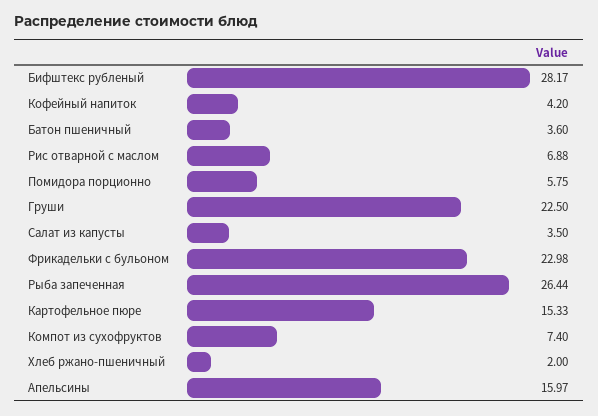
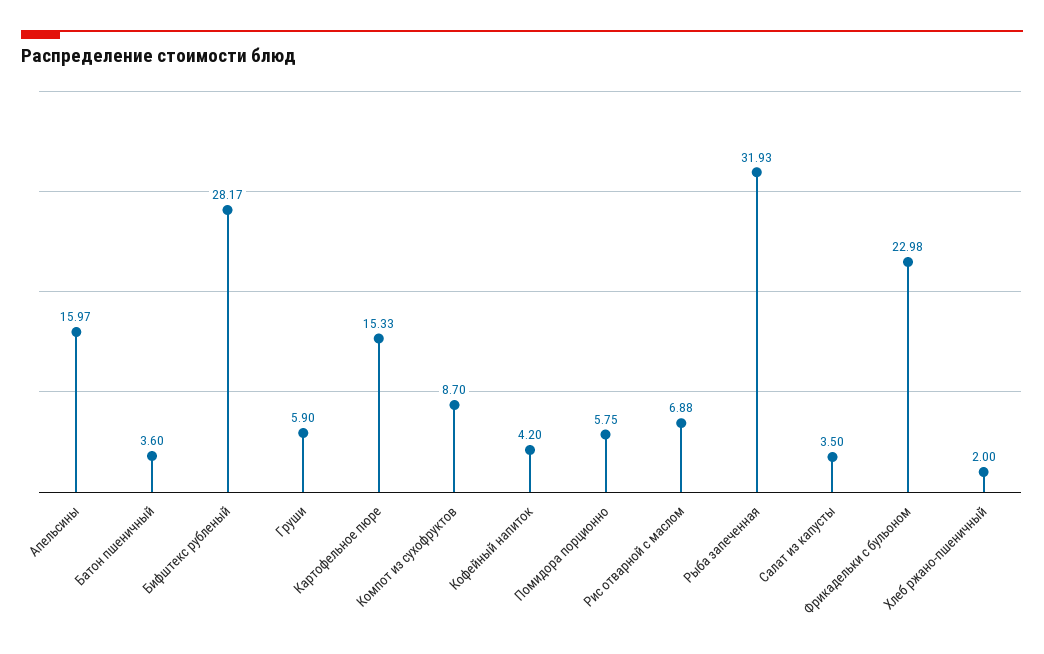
Груши: 22.5 -> 5.9
Рыба запеченная: 26.44 -> 31.93
Компот из сухофруктов: 7.4 -> 8.7

